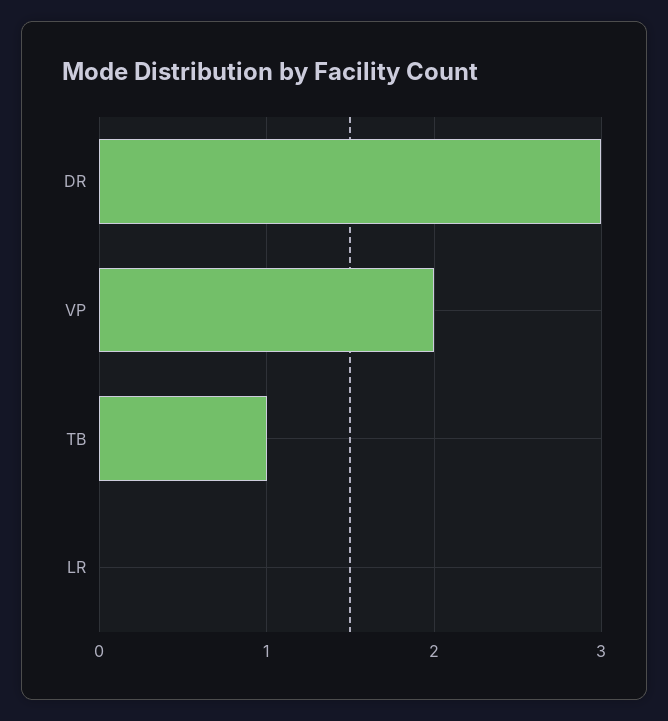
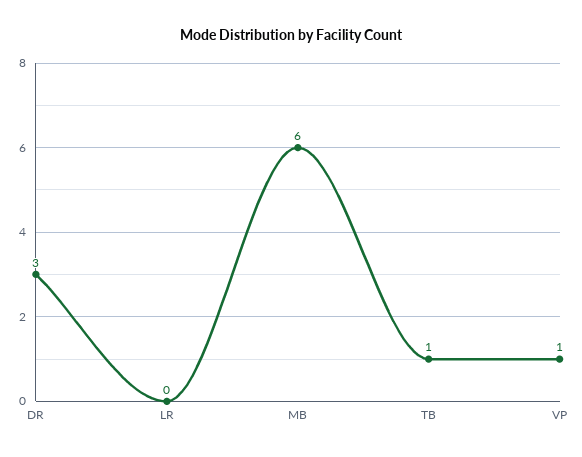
VP: 2 -> 1
MB: none -> 6

